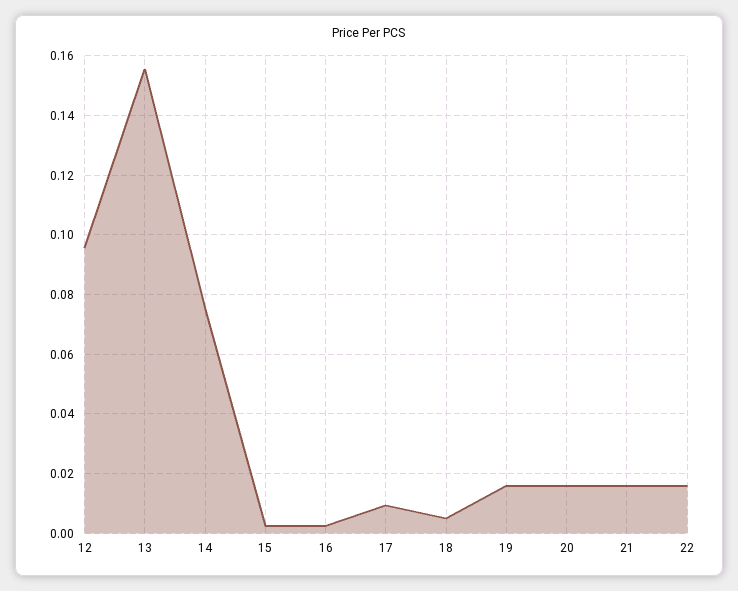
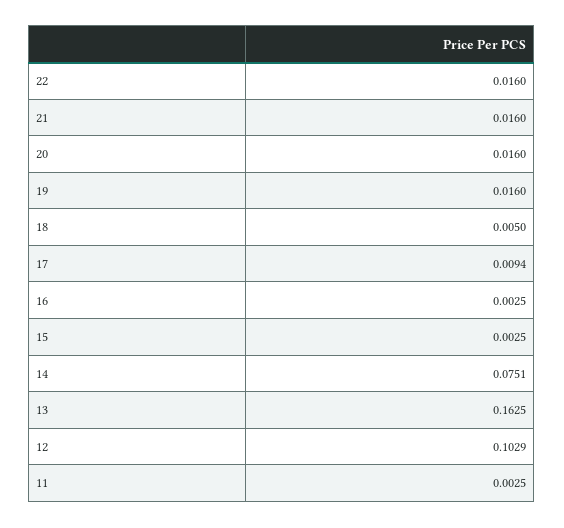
12: 0.095 -> 0.1029
13: 0.155 -> 0.1625
11: none -> 0.0025

